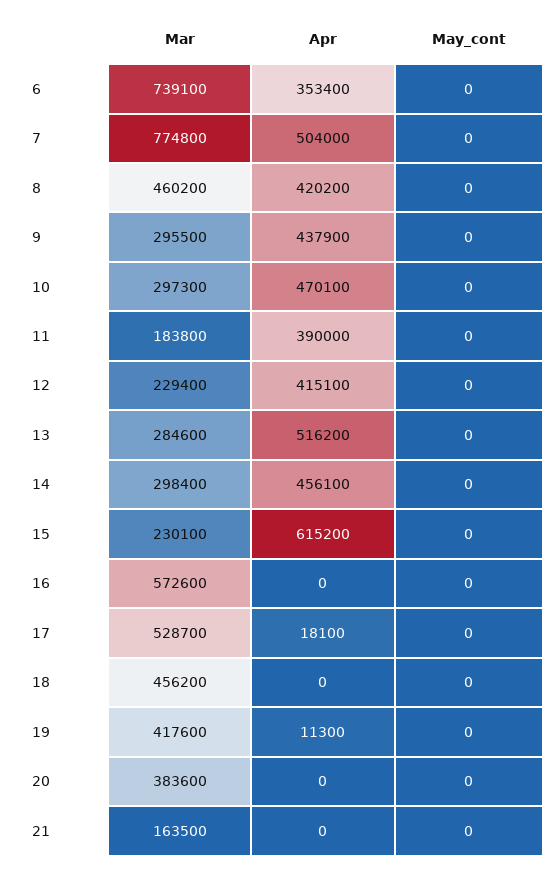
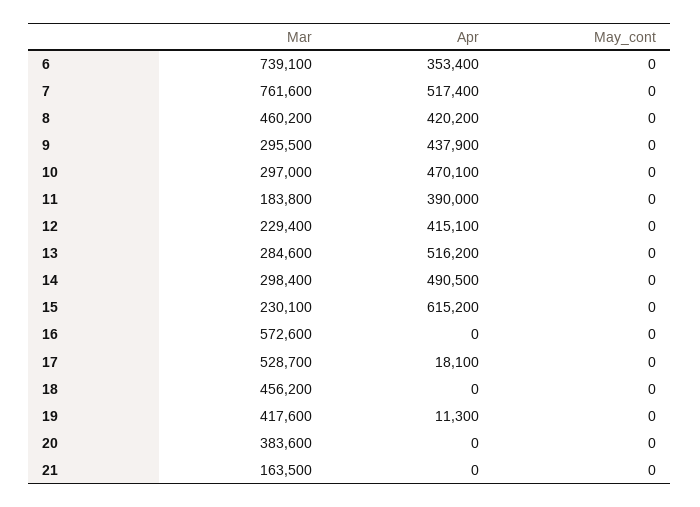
Mar, 7: 774800 -> 761600
Apr, 7: 504000 -> 517400
Mar, 10: 297300 -> 297000
Apr, 14: 456100 -> 490500

